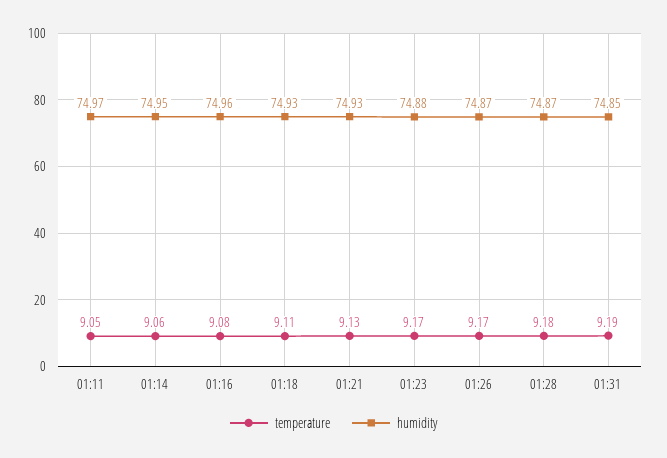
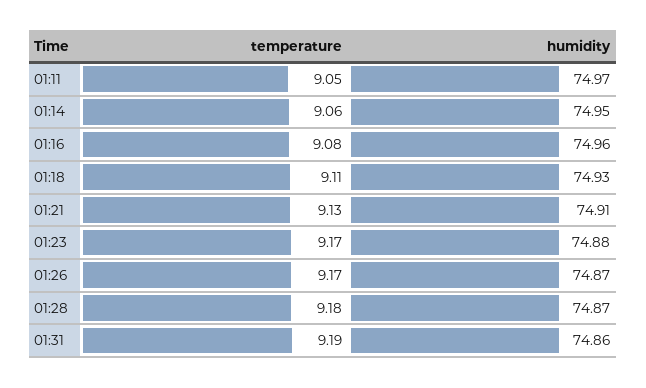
humidity, 01:21: 74.93 -> 74.91
humidity, 01:31: 74.85 -> 74.86

